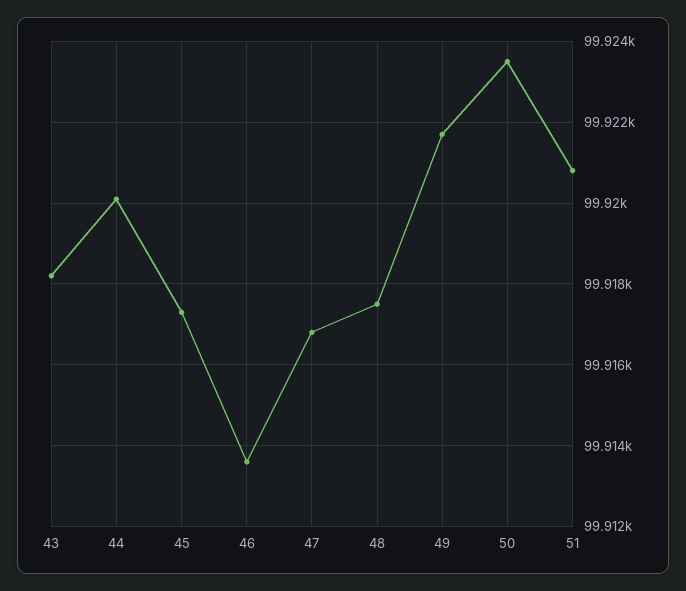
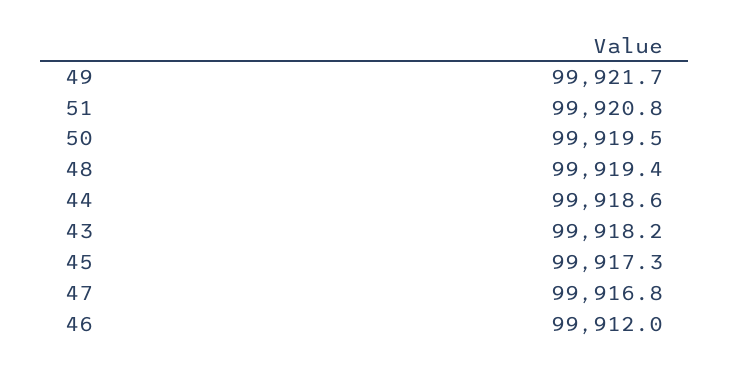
44: 99920 -> 99918.6
46: 99913.5 -> 99912
48: 99917.5 -> 99919.4
50: 99923.5 -> 99919.5

